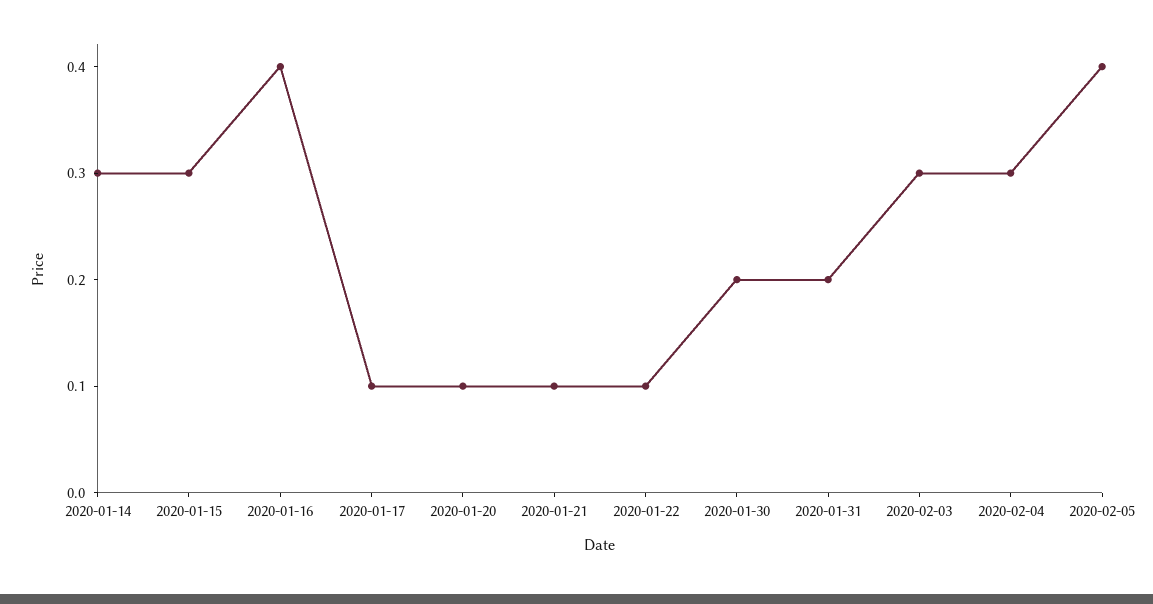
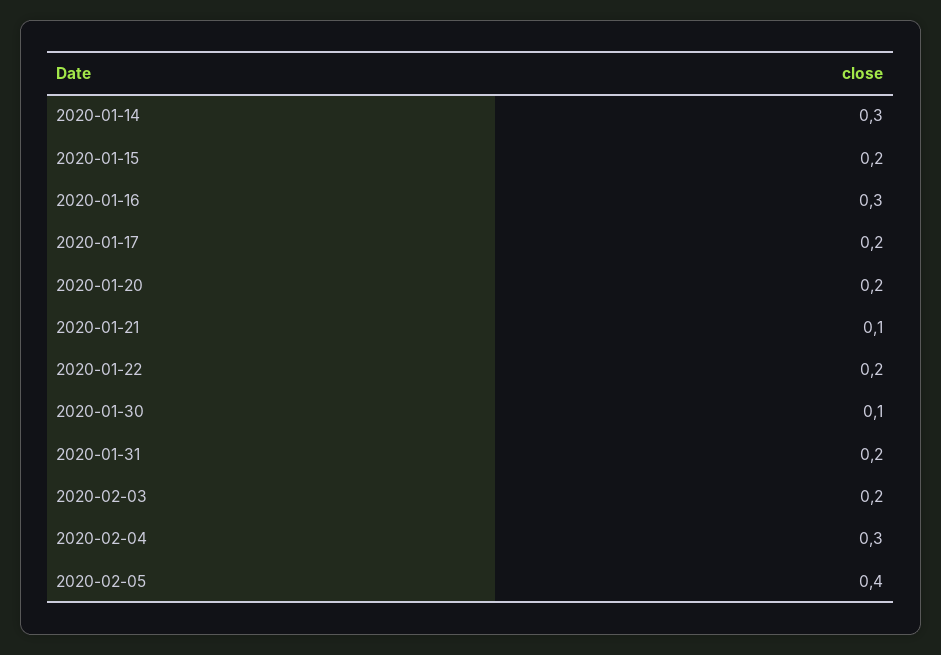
2020-01-15: 0.3 -> 0.2
2020-01-16: 0.4 -> 0.3
2020-01-17: 0.1 -> 0.2
2020-01-20: 0.1 -> 0.2
2020-01-22: 0.1 -> 0.2
2020-01-30: 0.2 -> 0.1
2020-02-03: 0.3 -> 0.2

